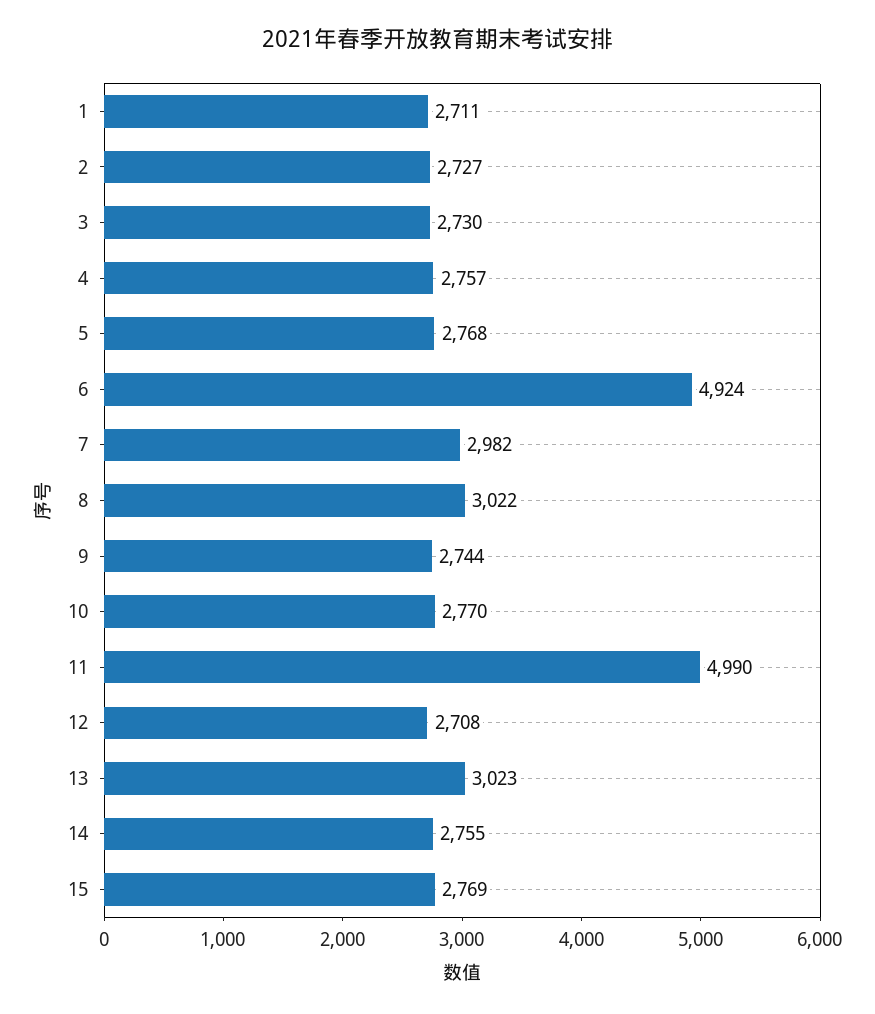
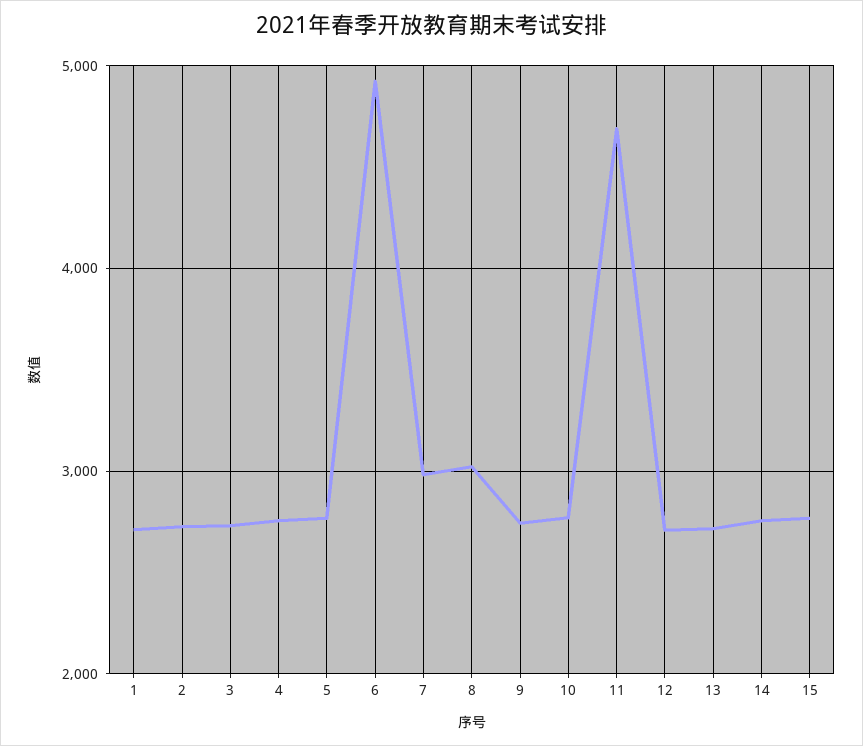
11: 4990 -> 4700
13: 3023 -> 2700

